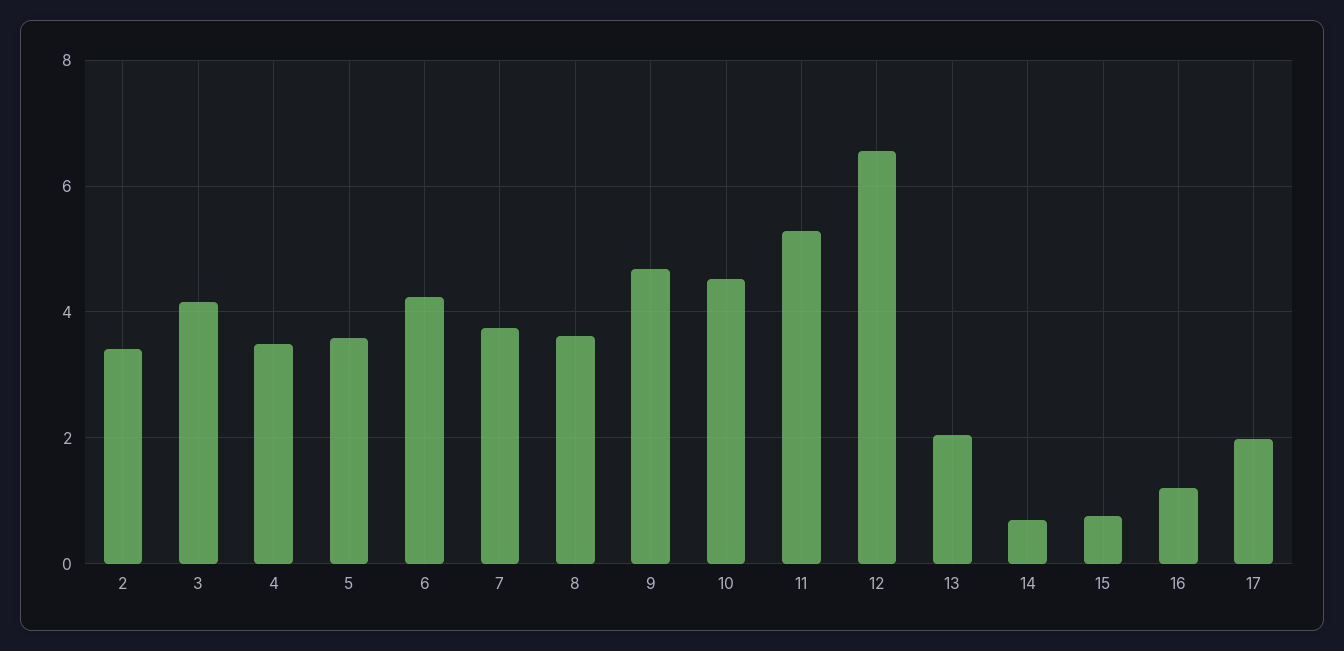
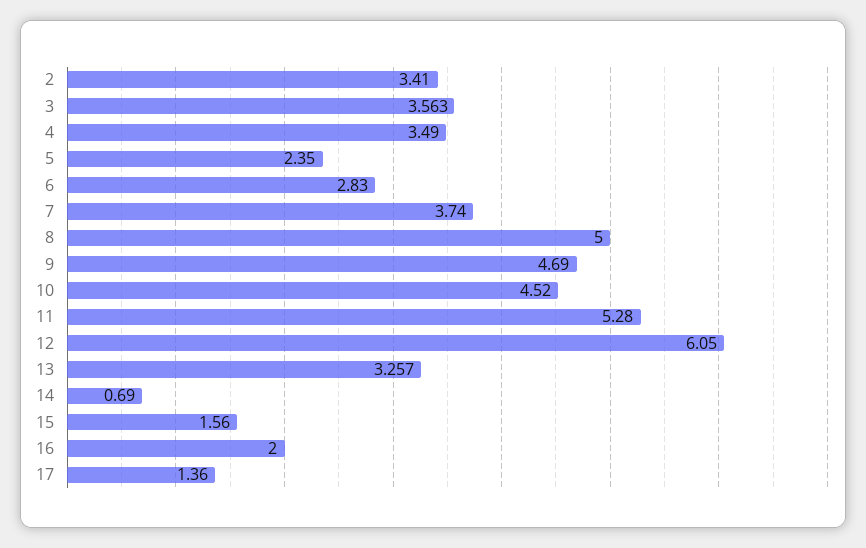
3: 4.2 -> 3.563
5: 3.6 -> 2.35
6: 4.2 -> 2.83
8: 3.6 -> 5
12: 6.6 -> 6.05
13: 2 -> 3.257
15: 0.8 -> 1.56
16: 1.2 -> 2
17: 2 -> 1.36

